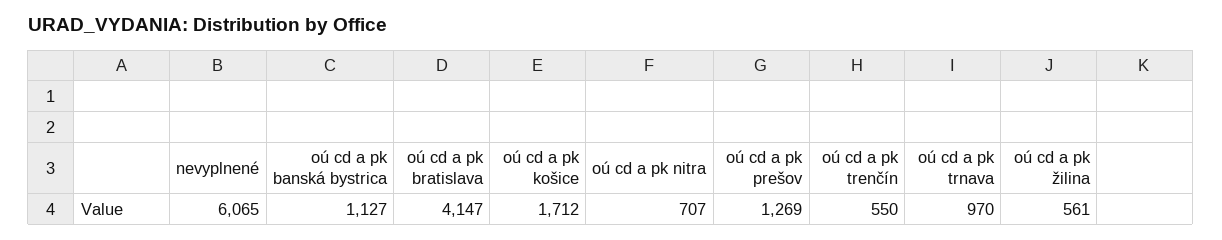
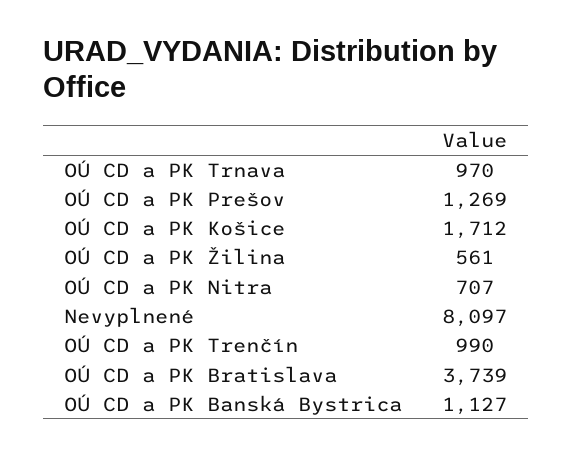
nevyplnené: 6065 -> 8097
oú cd a pk bratislava: 4147 -> 3739
oú cd a pk trenčín: 550 -> 990

